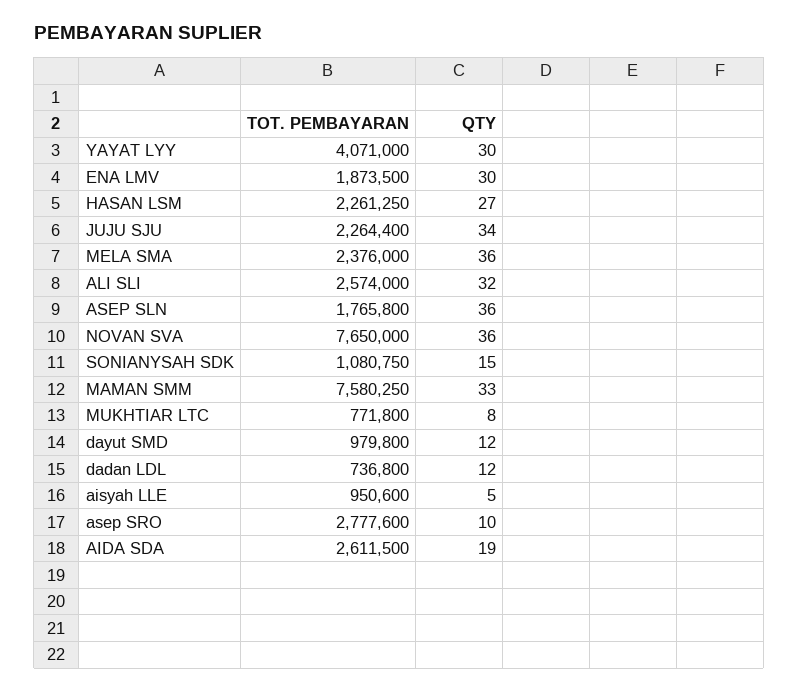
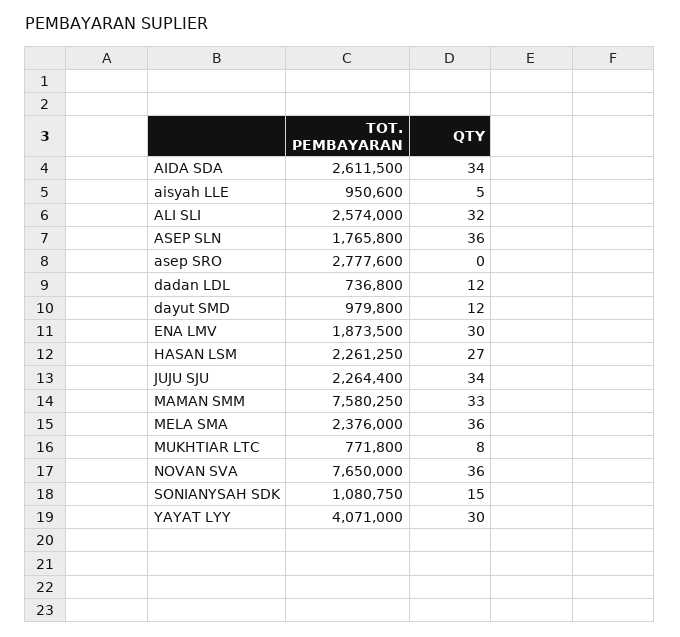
QTY, asep SRO: 10 -> 0
QTY, AIDA SDA: 19 -> 34

